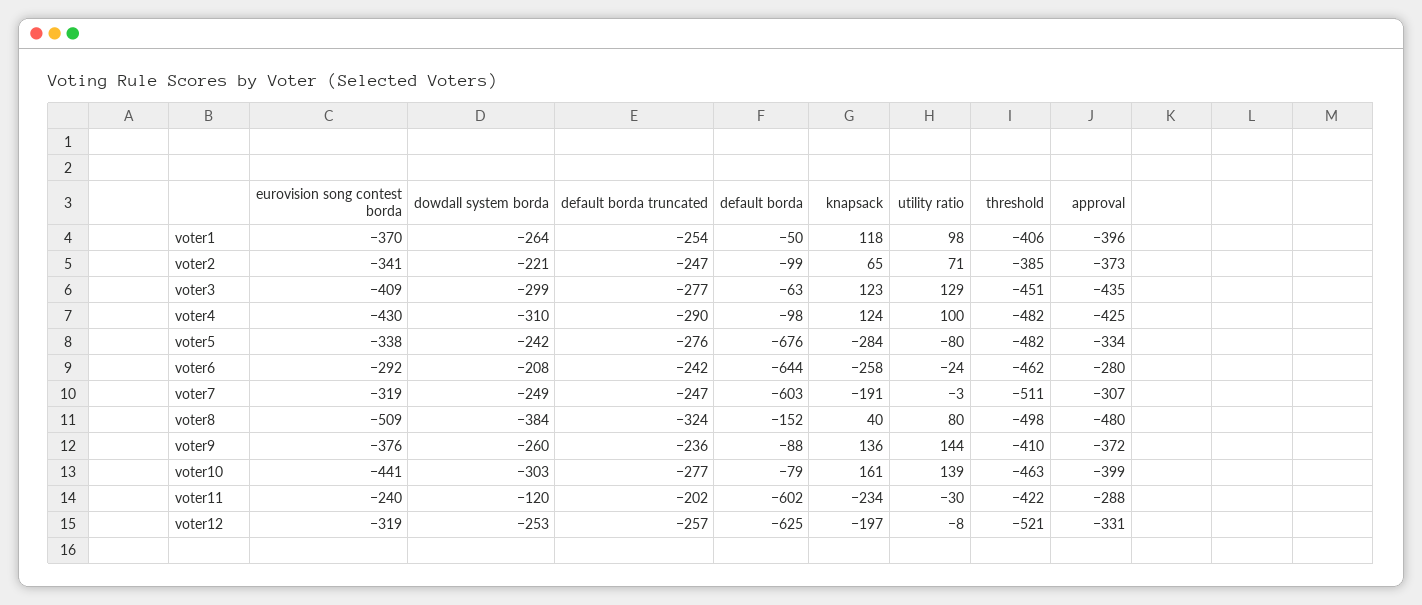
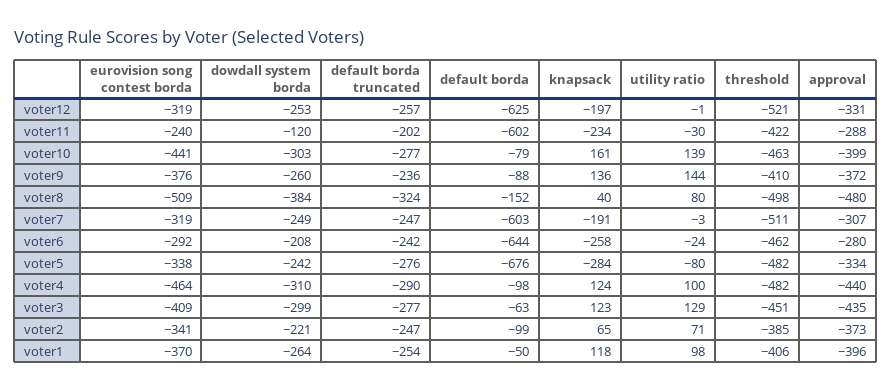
eurovision song contest borda, voter4: -430 -> -464
approval, voter4: -425 -> -440
utility ratio, voter12: -8 -> -1

